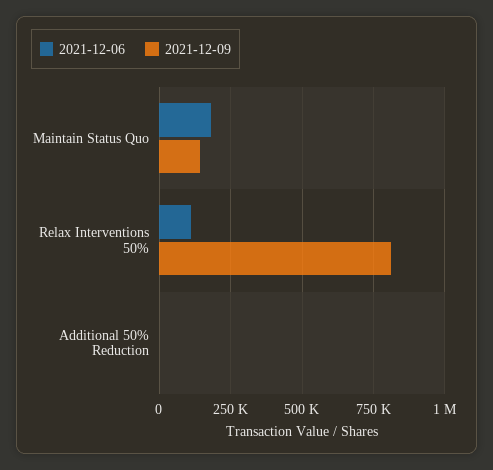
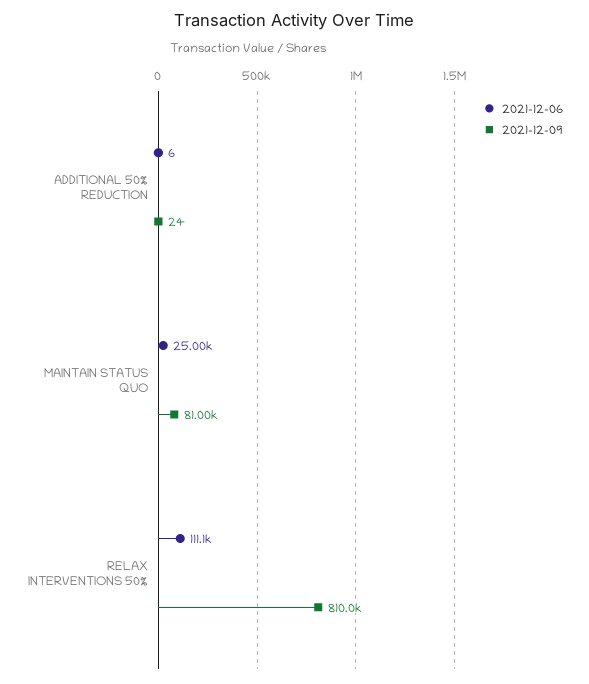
2021-12-06, Maintain Status Quo: 175000 -> 25000
2021-12-09, Maintain Status Quo: 150000 -> 81000

